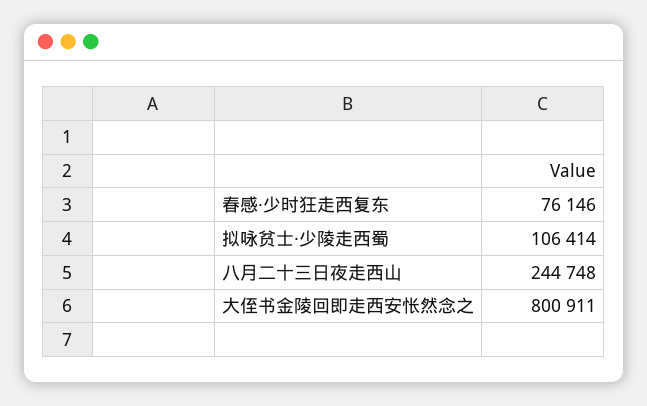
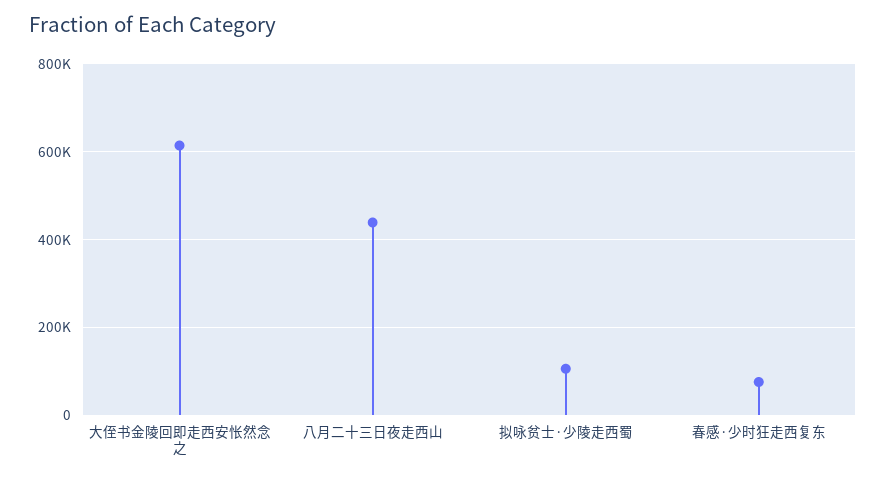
八月二十三日夜走西山: 244748 -> 440000
大侄书金陵回即走西安怅然念之: 800911 -> 620000

